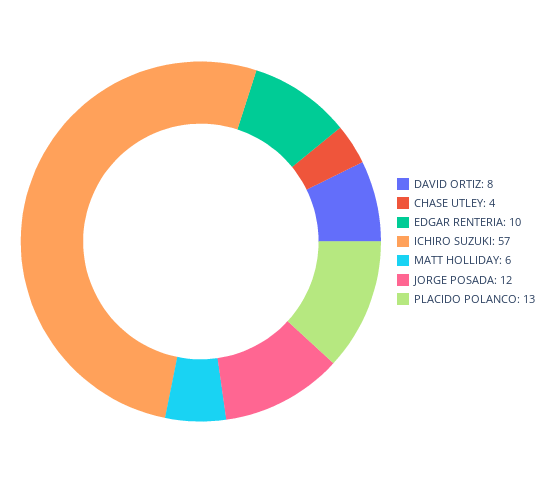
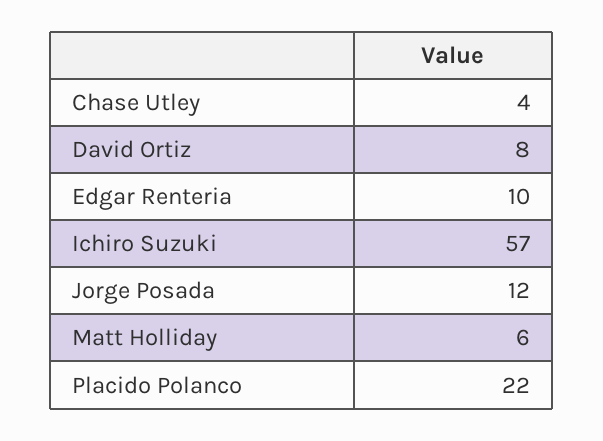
PLACIDO POLANCO: 13 -> 22

